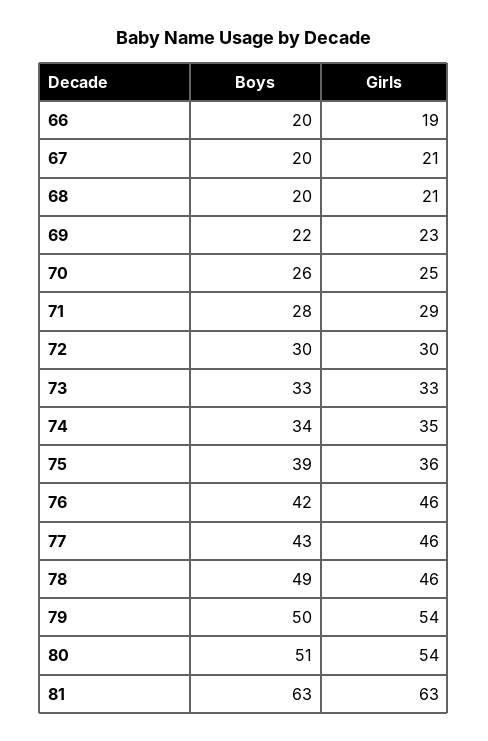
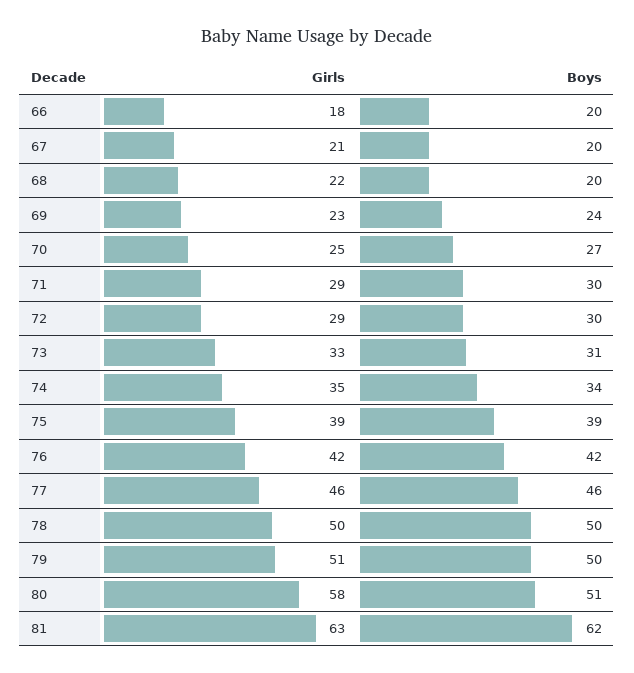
Girls, 66: 19 -> 18
Girls, 68: 21 -> 22
Boys, 69: 22 -> 24
Boys, 70: 26 -> 27
Boys, 71: 28 -> 30
Girls, 72: 30 -> 29
Boys, 73: 33 -> 31
Girls, 75: 36 -> 39
Girls, 76: 46 -> 42
Boys, 77: 43 -> 46
Boys, 78: 49 -> 50
Girls, 78: 46 -> 50
Girls, 79: 54 -> 51
Girls, 80: 54 -> 58
Boys, 81: 63 -> 62

